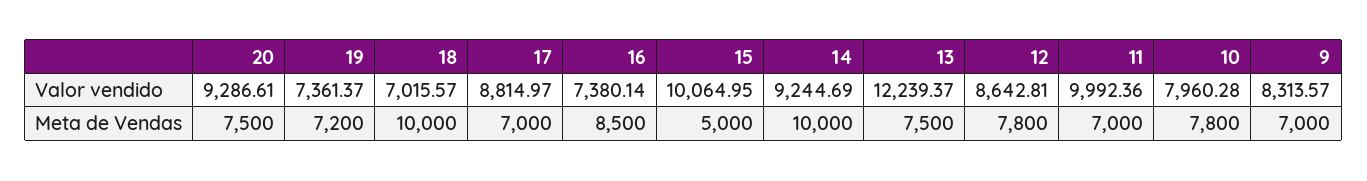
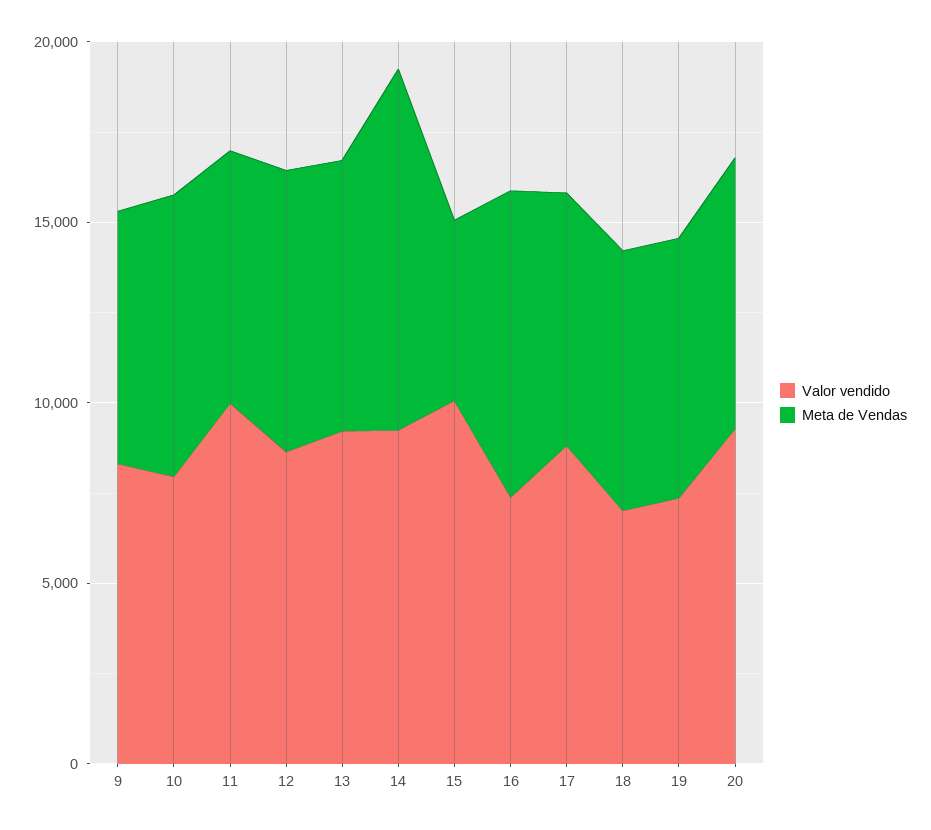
Valor vendido, 13: 12239.37 -> 9000
Meta de Vendas, 18: 10000 -> 7000

